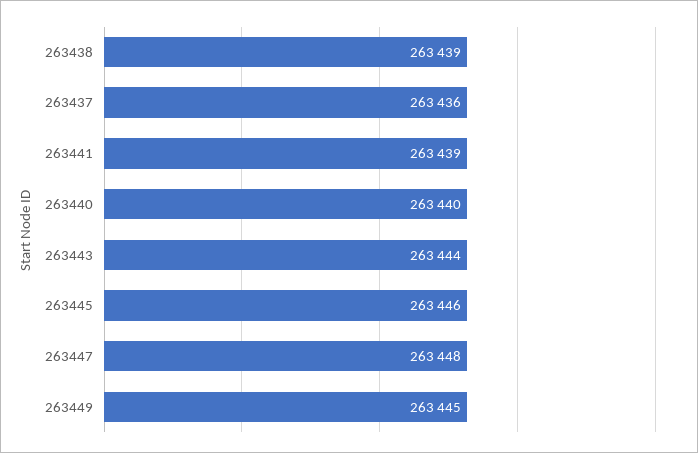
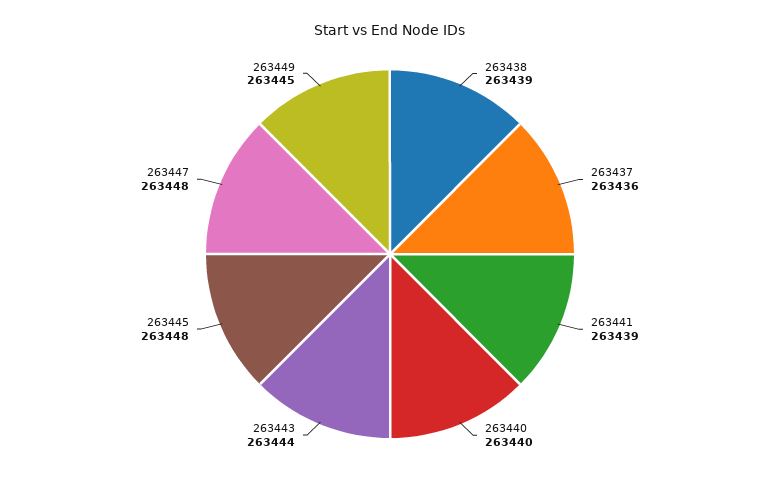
263445: 263446 -> 263448

